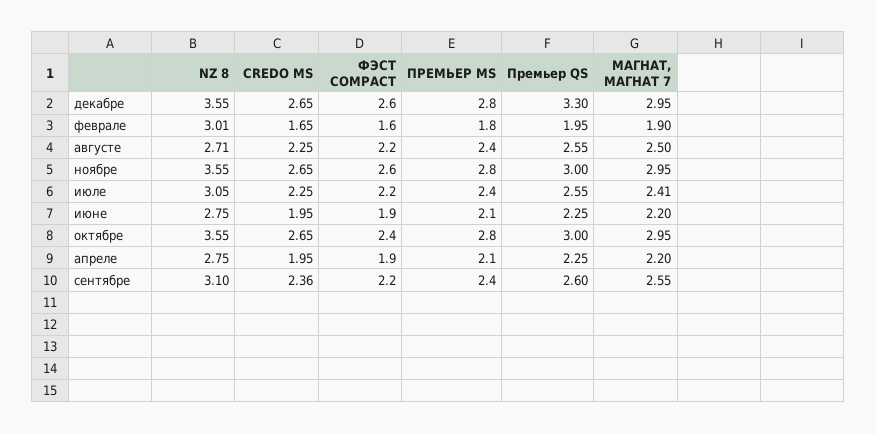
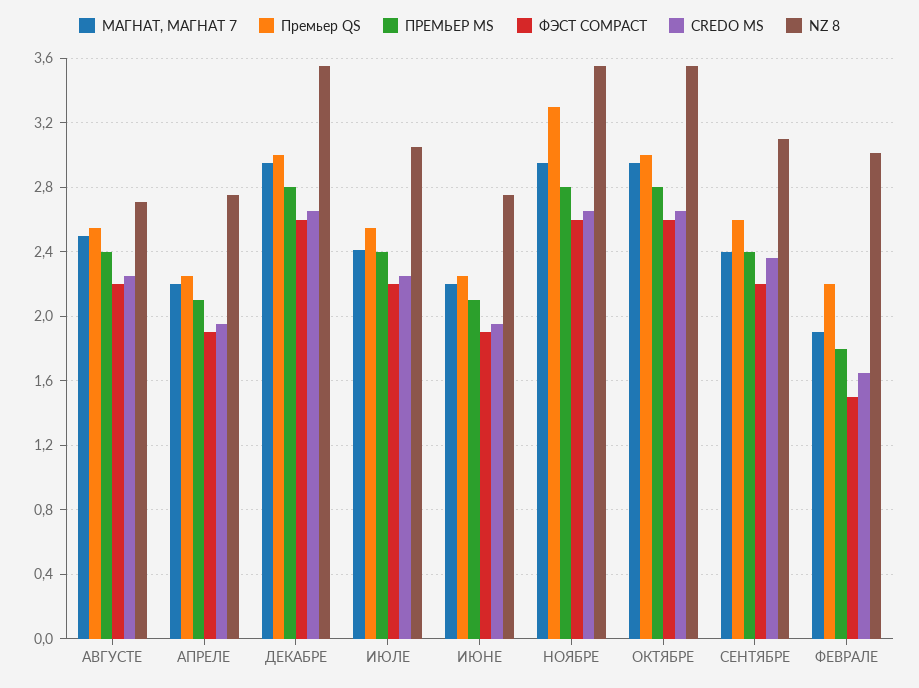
Премьер QS, декабре: 3.3 -> 3
ФЭСТ COMPACT, феврале: 1.6 -> 1.5
Премьер QS, феврале: 1.95 -> 2.2
Премьер QS, ноябре: 3 -> 3.3
ФЭСТ COMPACT, октябре: 2.4 -> 2.6
МАГНАТ, МАГНАТ 7, сентябре: 2.55 -> 2.4

